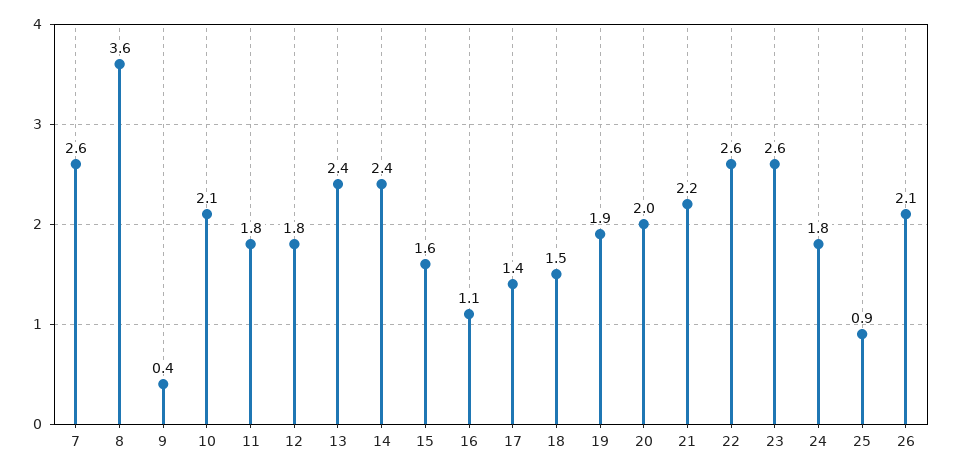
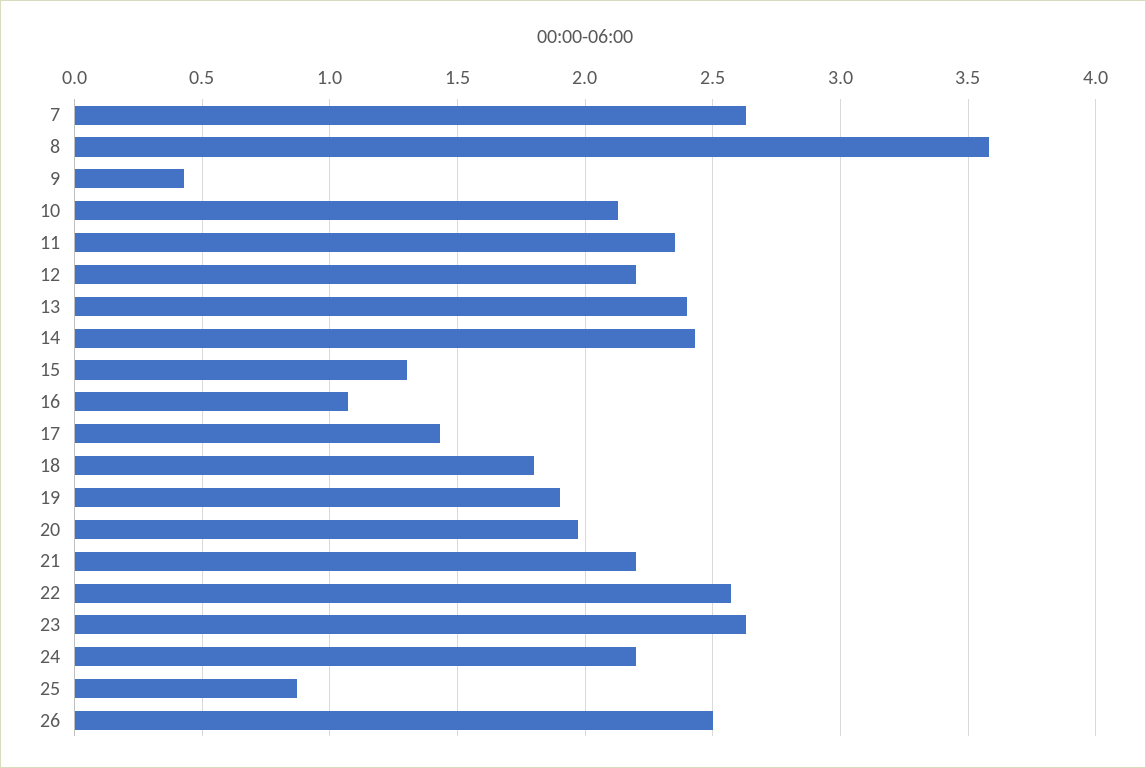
11: 1.8 -> 2.35
12: 1.8 -> 2.2
15: 1.6 -> 1.3
18: 1.5 -> 1.8
24: 1.8 -> 2.2
26: 2.1 -> 2.5

